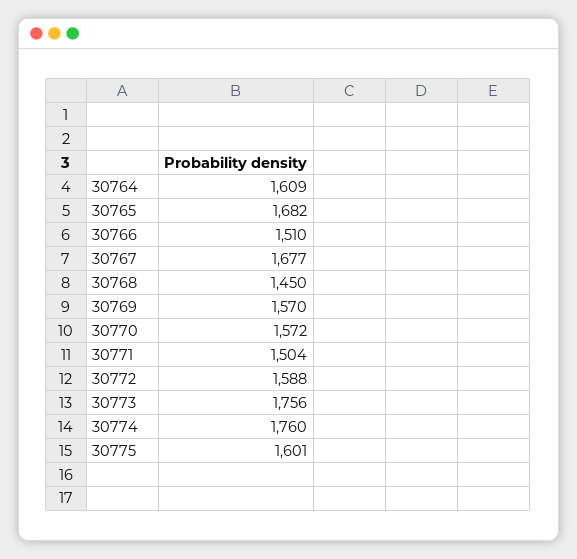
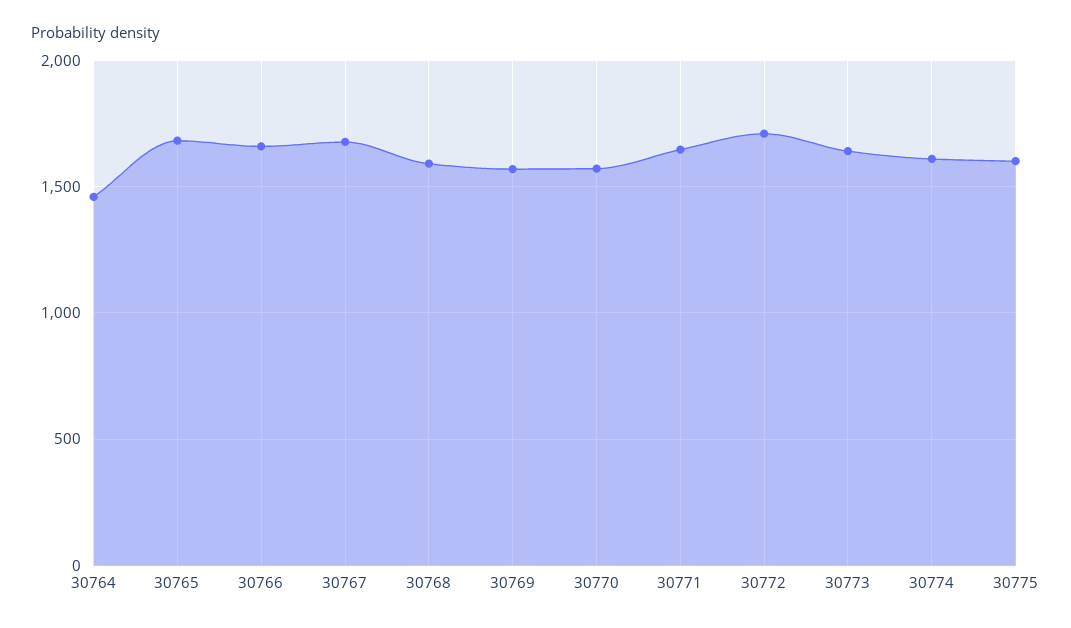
30764: 1609 -> 1450
30766: 1510 -> 1650
30768: 1450 -> 1600
30771: 1504 -> 1650
30772: 1588 -> 1700
30773: 1756 -> 1650
30774: 1760 -> 1600

